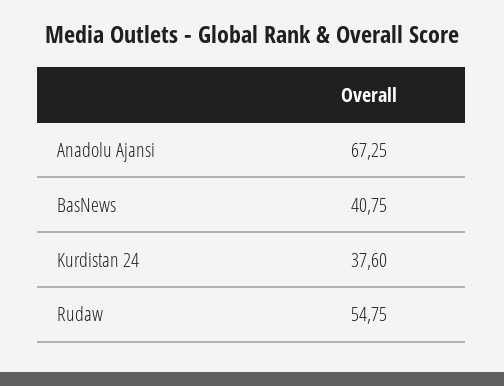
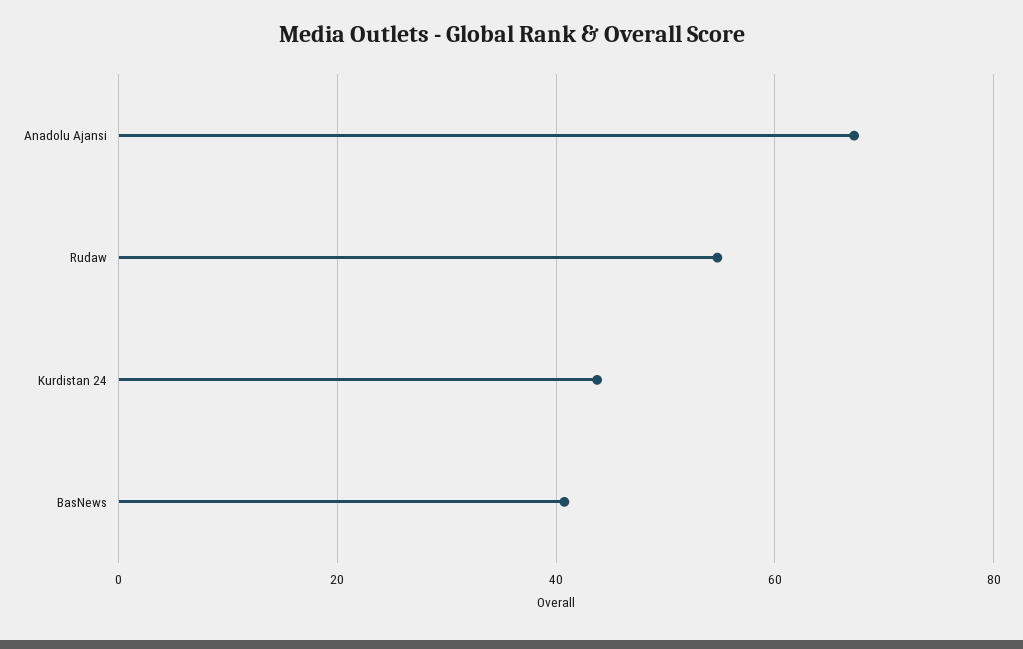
Kurdistan 24: 37.6 -> 44

